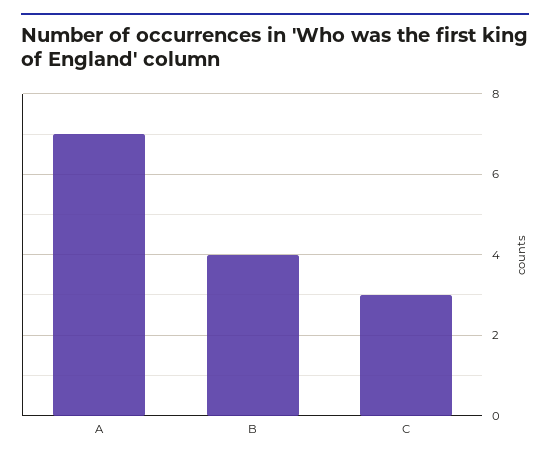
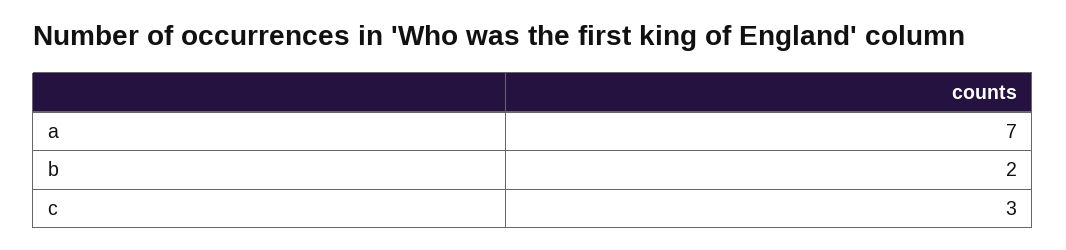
B: 4 -> 2

